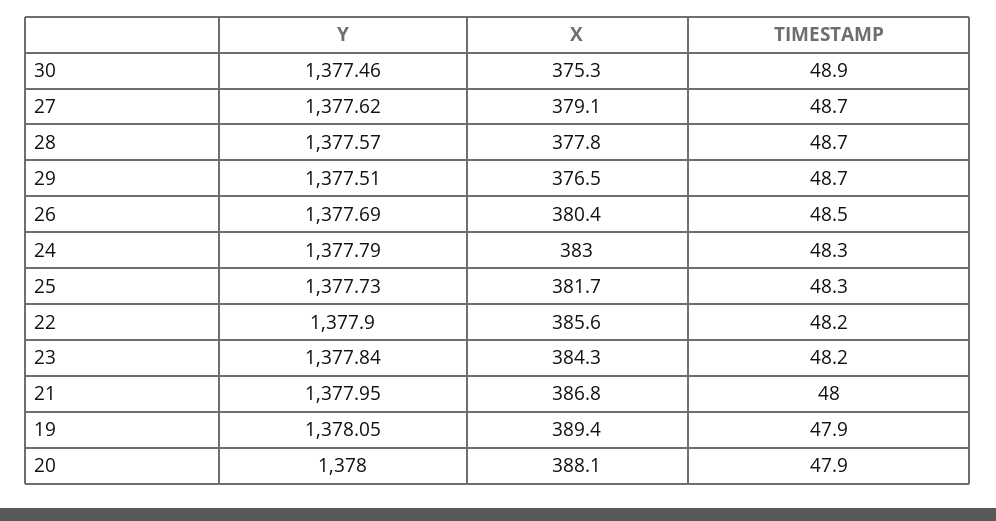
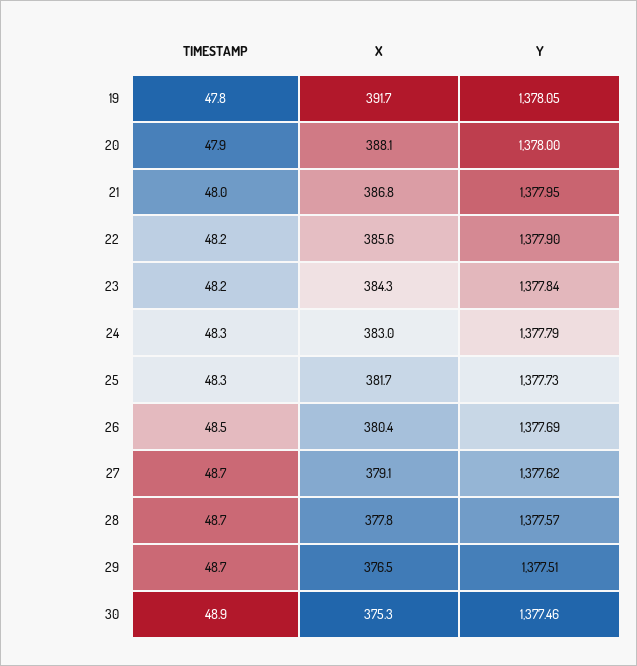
X, 19: 389.4 -> 391.7
TIMESTAMP, 19: 47.9 -> 47.8

